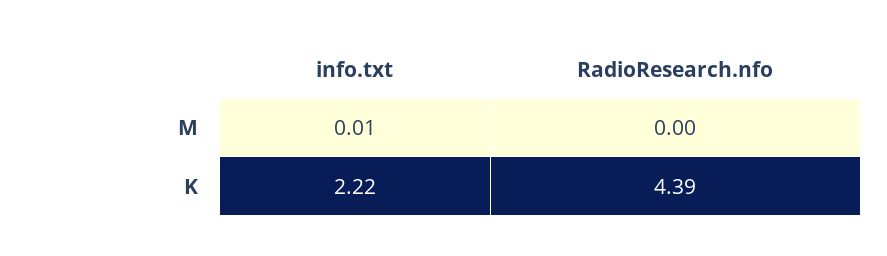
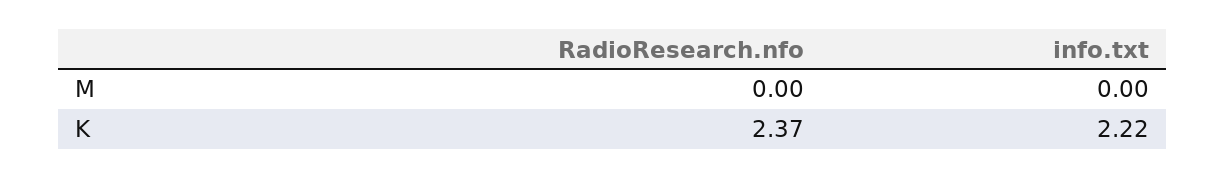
info.txt, M: 0.01 -> 0
RadioResearch.nfo, K: 4.39 -> 2.37

